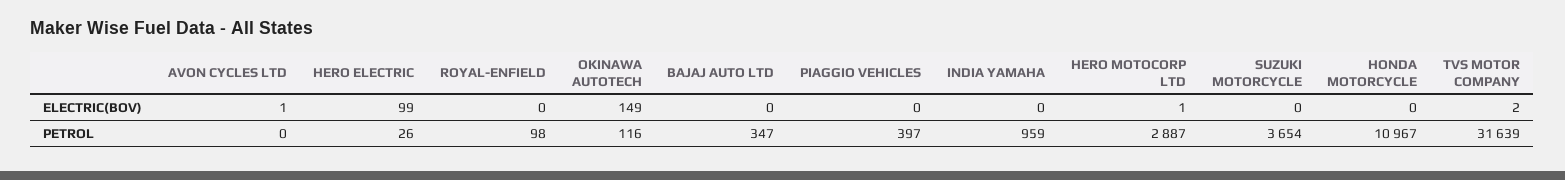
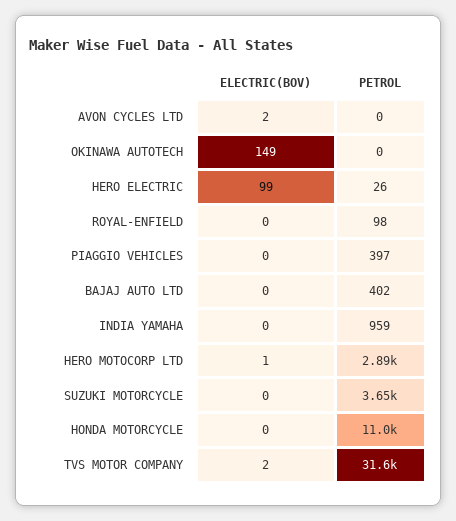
AVON CYCLES LTD, ELECTRIC(BOV): 1 -> 2
OKINAWA AUTOTECH, PETROL: 116 -> 0
BAJAJ AUTO LTD, PETROL: 347 -> 402

